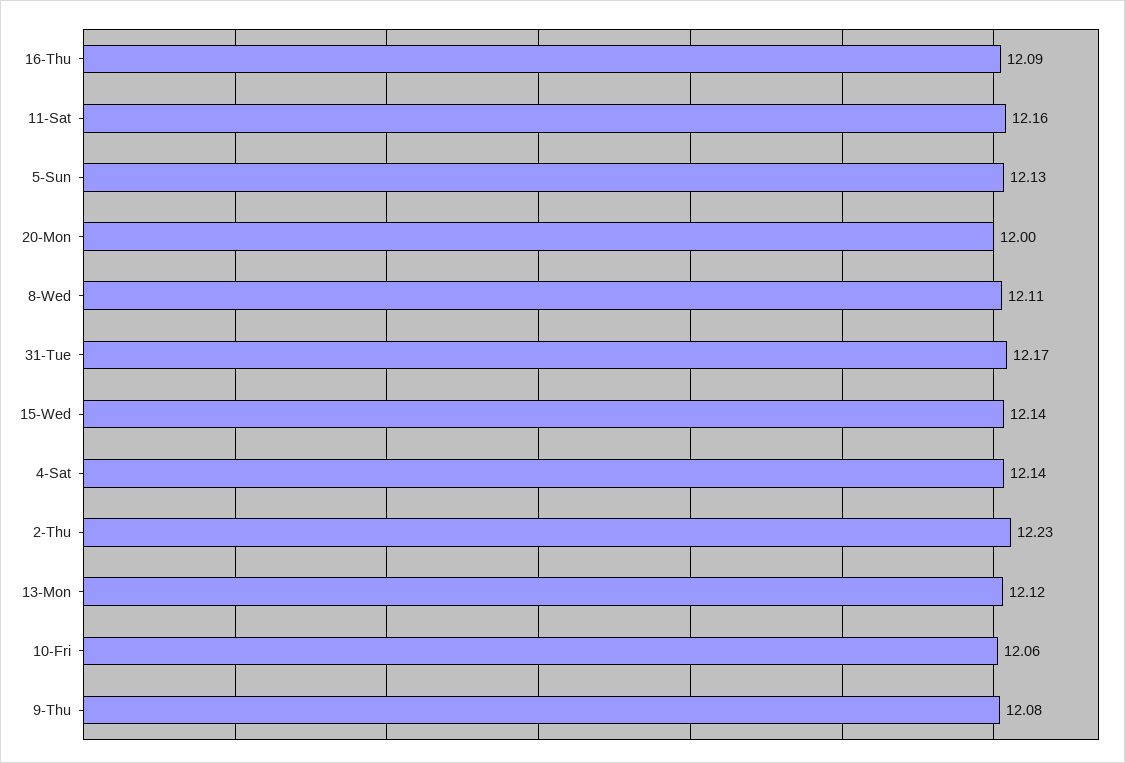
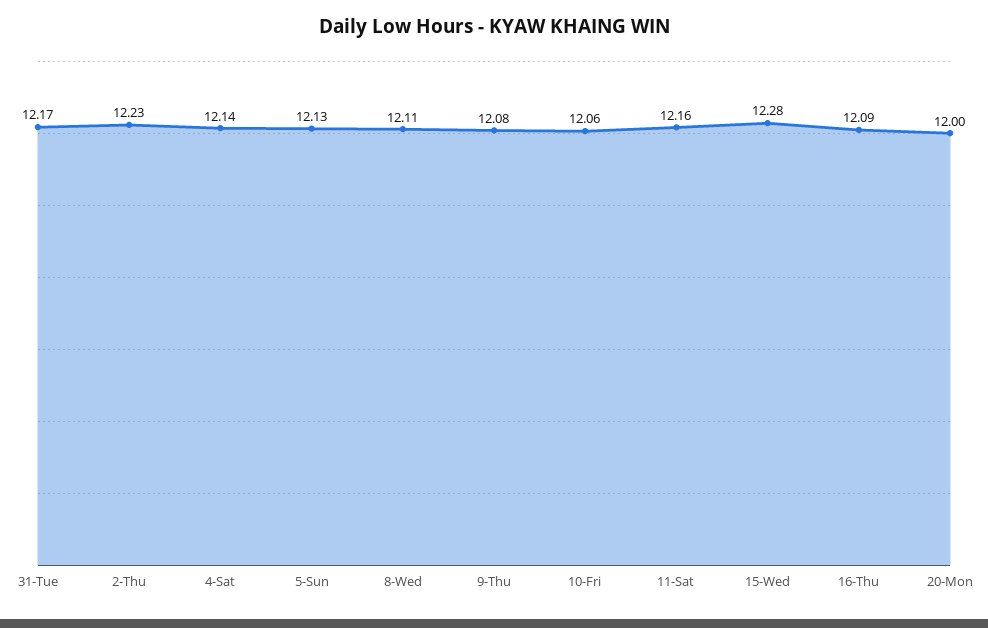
15-Wed: 12.14 -> 12.28
13-Mon: 12.12 -> none

